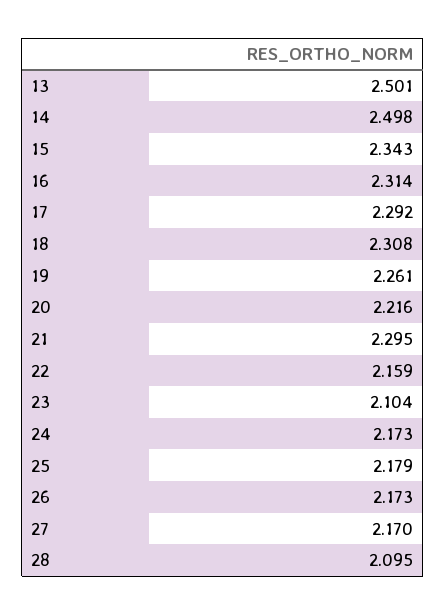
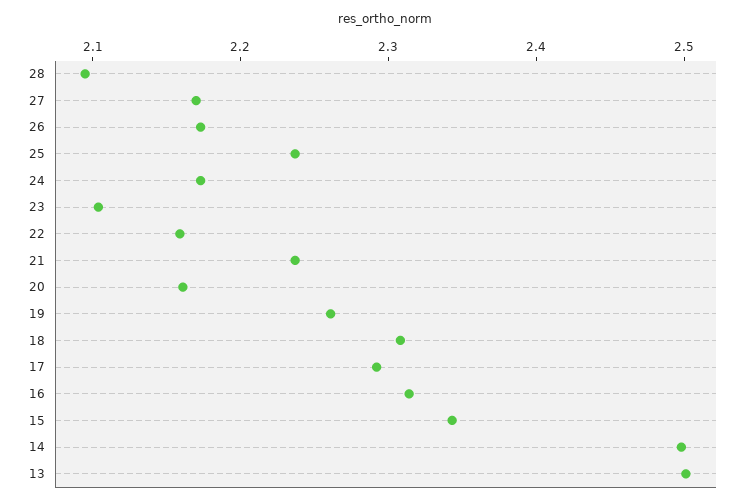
20: 2.216 -> 2.16
21: 2.295 -> 2.24
25: 2.179 -> 2.24

